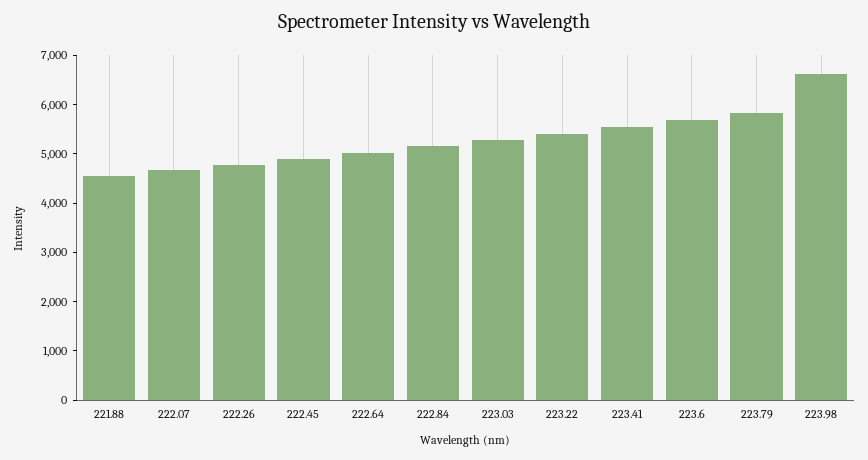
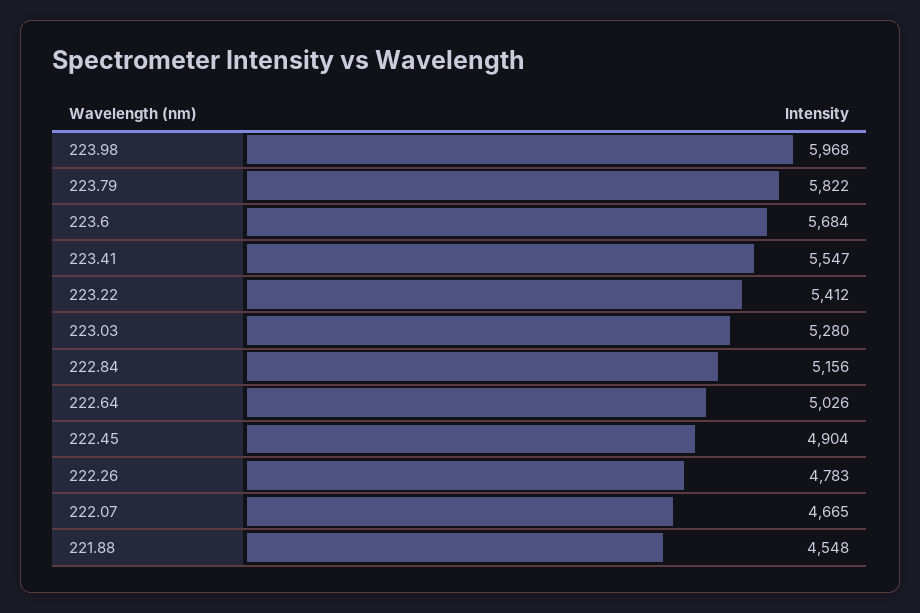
223.98: 6600 -> 5968

